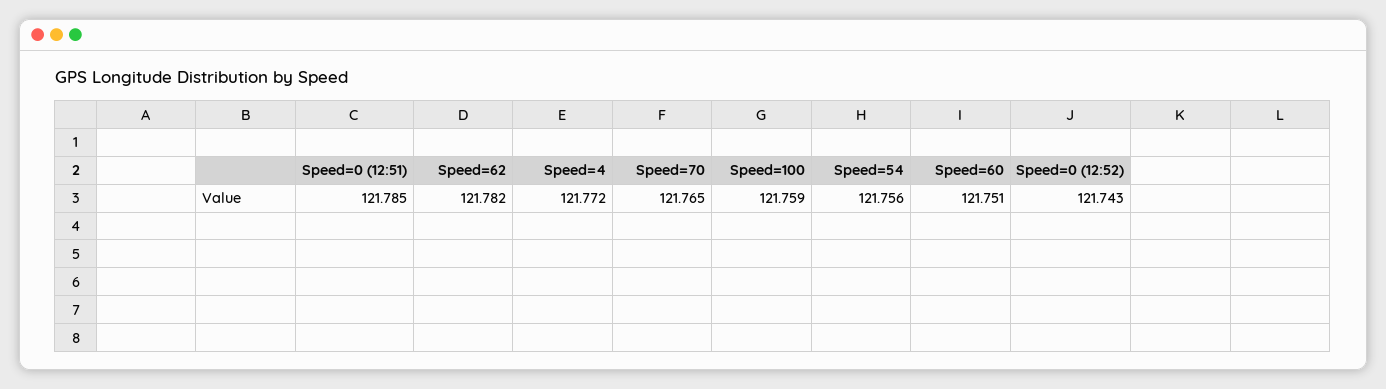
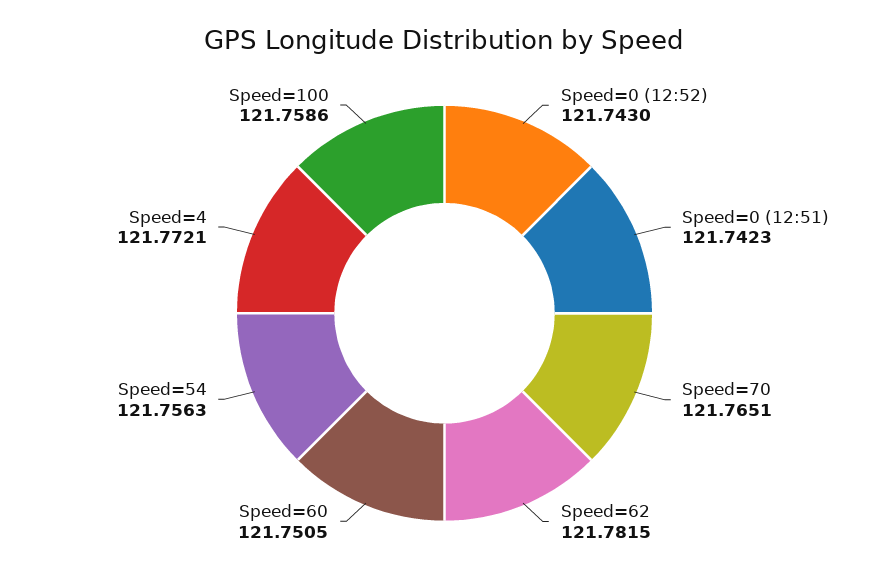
Speed=0 (12:51): 121.785 -> 121.7423

